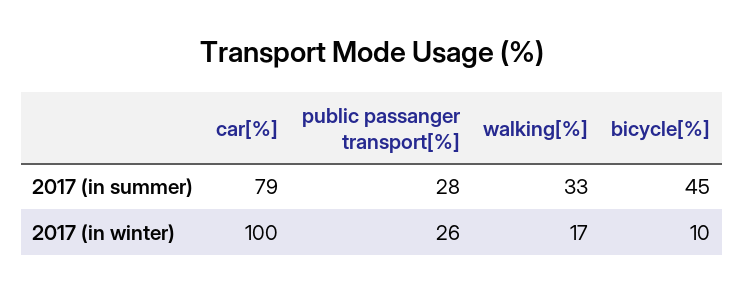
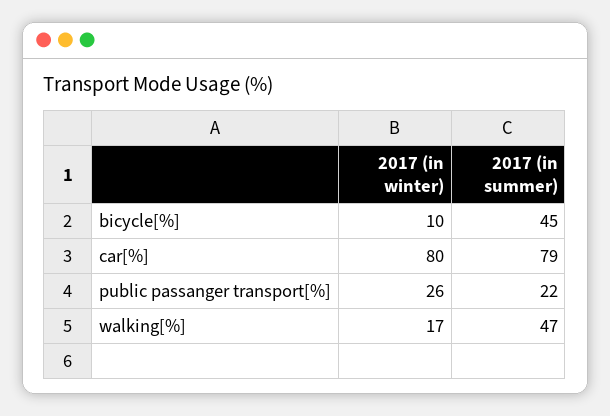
public passanger transport[%], 2017 (in summer): 28 -> 22
walking[%], 2017 (in summer): 33 -> 47
car[%], 2017 (in winter): 100 -> 80

